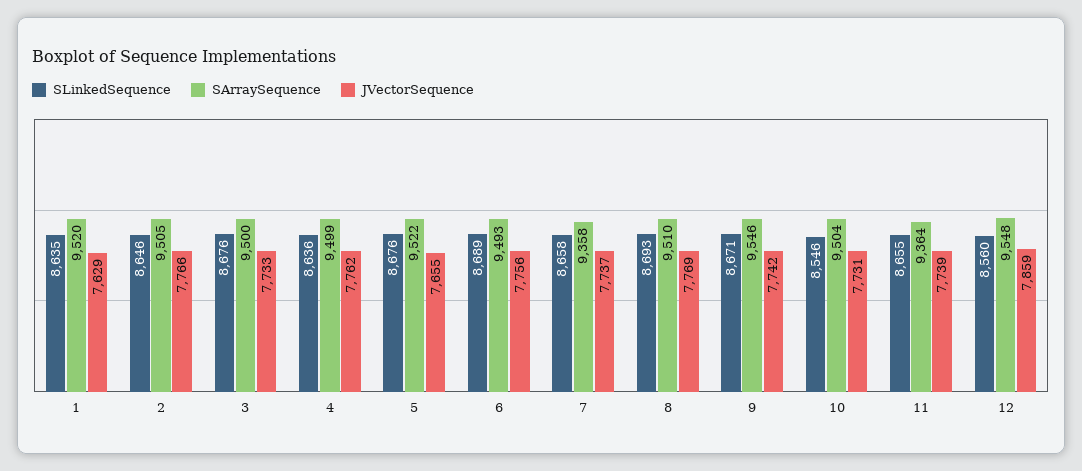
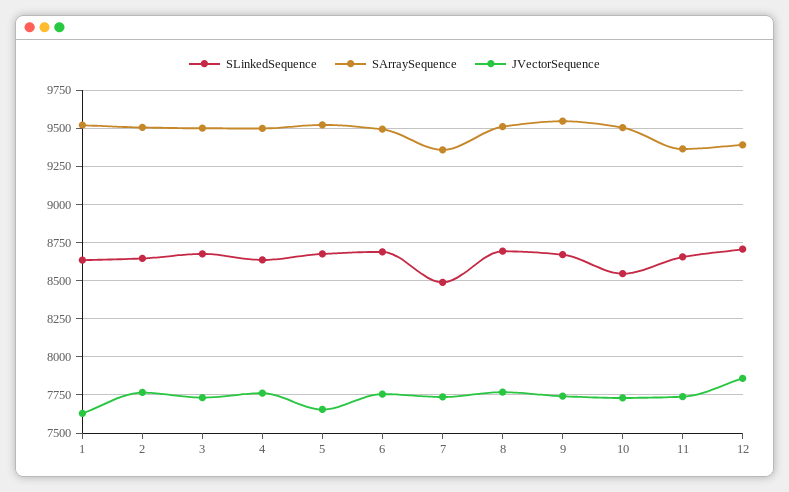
SLinkedSequence, 7: 8658 -> 8500
SLinkedSequence, 12: 8560 -> 8700
SArraySequence, 12: 9548 -> 9400

